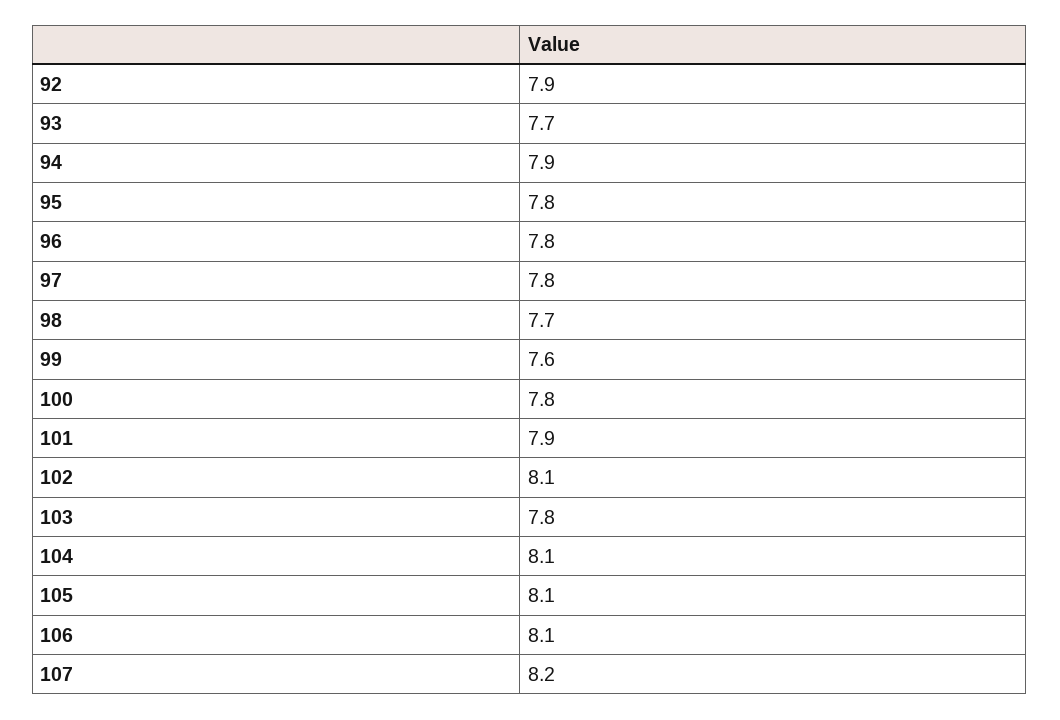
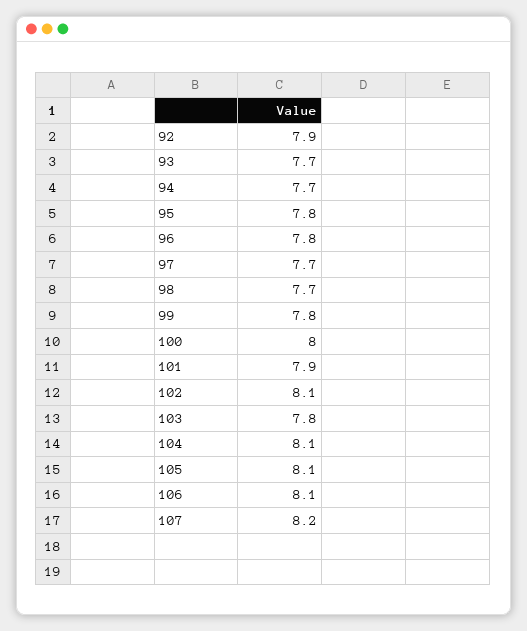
94: 7.9 -> 7.7
97: 7.8 -> 7.7
99: 7.6 -> 7.8
100: 7.8 -> 8

